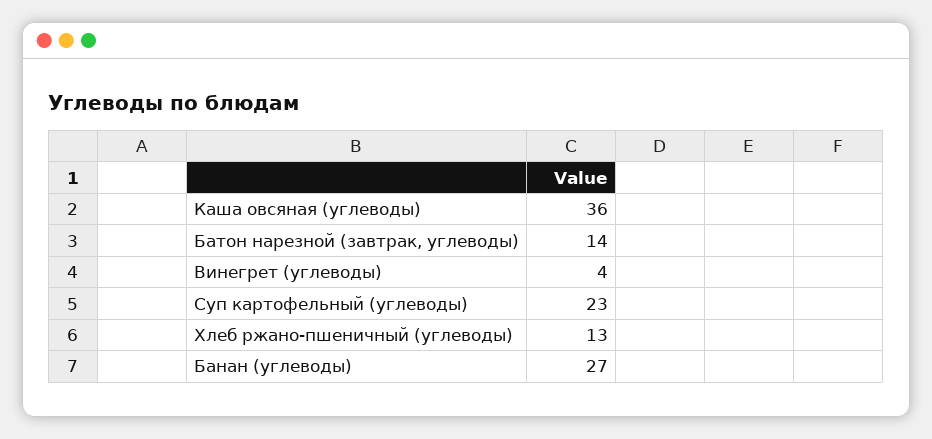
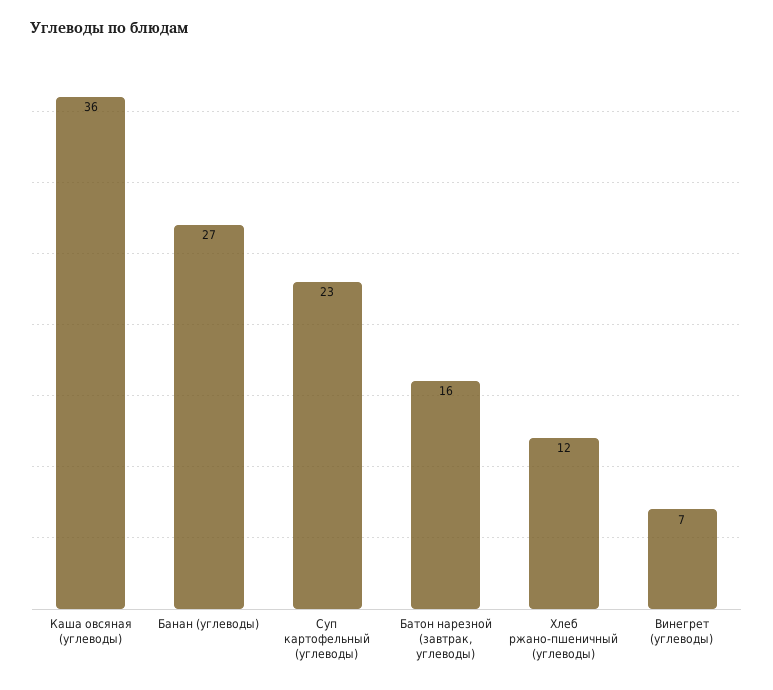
Батон нарезной (завтрак, углеводы): 14 -> 16
Винегрет (углеводы): 4 -> 7
Хлеб ржано-пшеничный (углеводы): 13 -> 12

